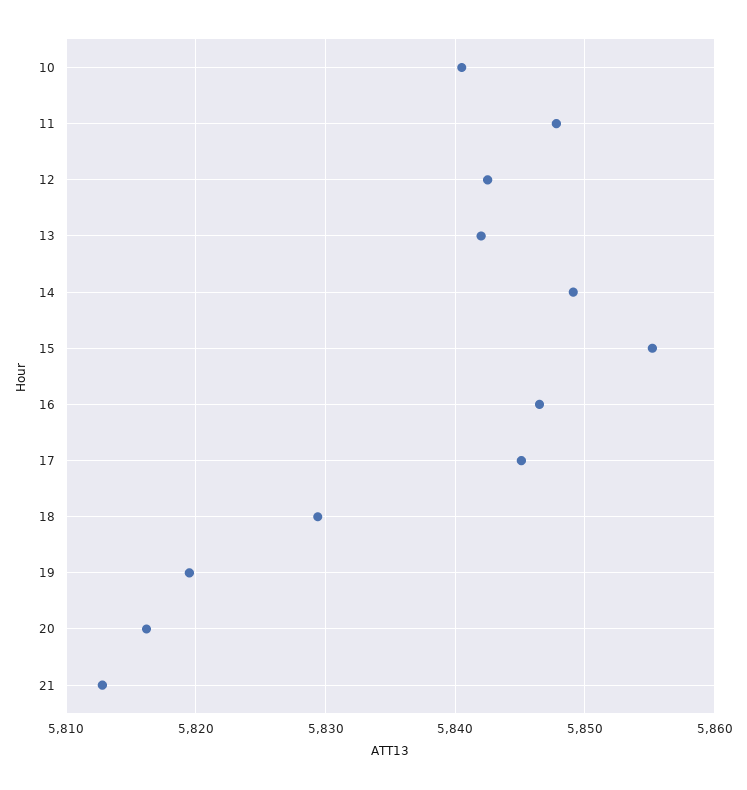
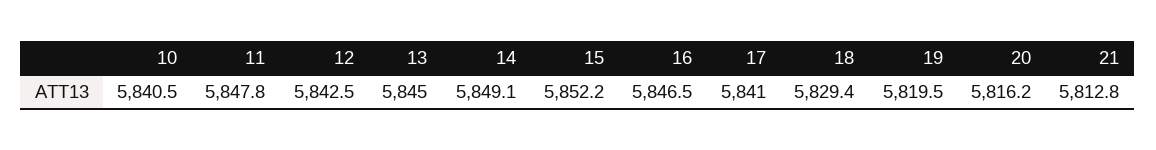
13: 5842 -> 5845
15: 5855 -> 5852.2
17: 5845 -> 5841

